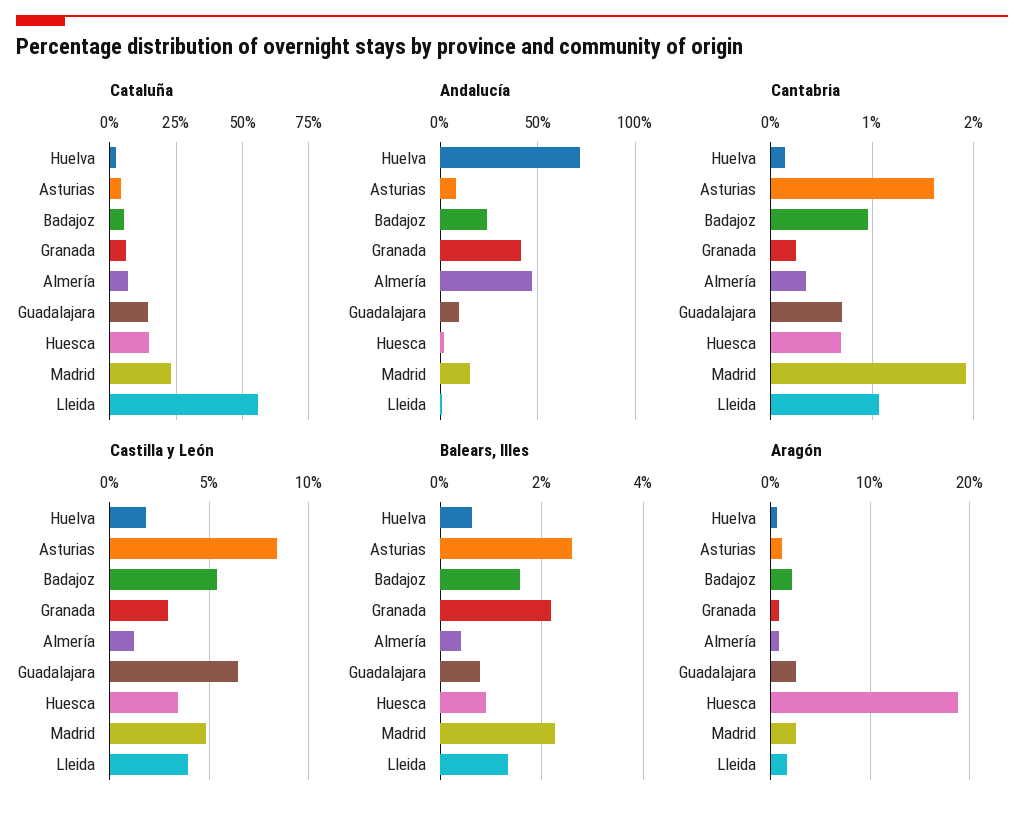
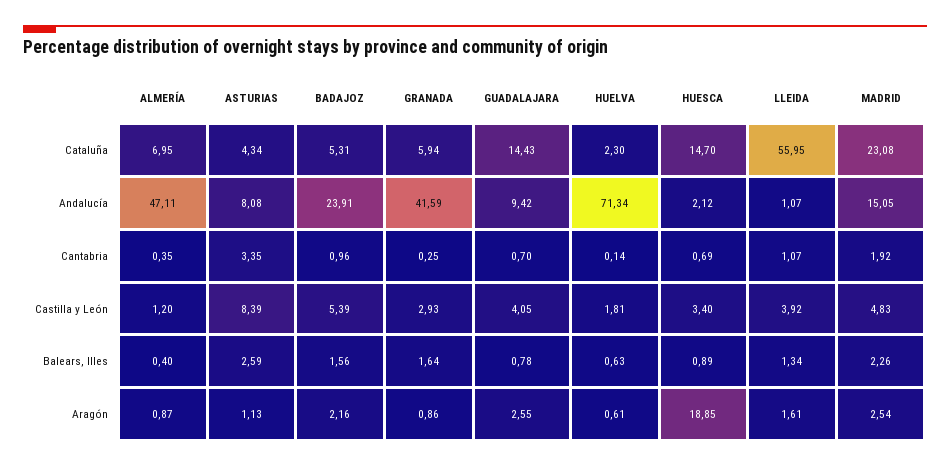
Cantabria, Asturias: 1.6 -> 3.35
Castilla y León, Guadalajara: 6.5 -> 4.05
Balears, Illes, Granada: 2.2 -> 1.64

